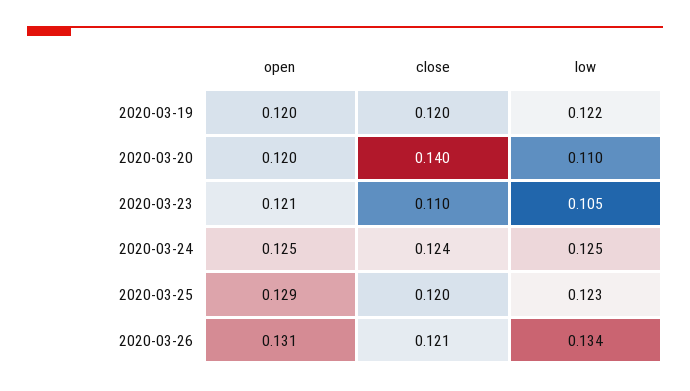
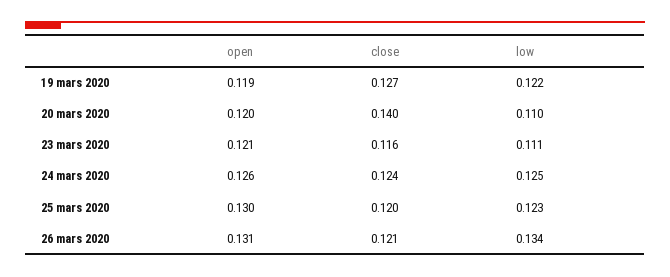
open, 2020-03-19: 0.12 -> 0.119
close, 2020-03-19: 0.12 -> 0.127
close, 2020-03-23: 0.11 -> 0.116
low, 2020-03-23: 0.105 -> 0.111
open, 2020-03-24: 0.125 -> 0.126
open, 2020-03-25: 0.129 -> 0.13

